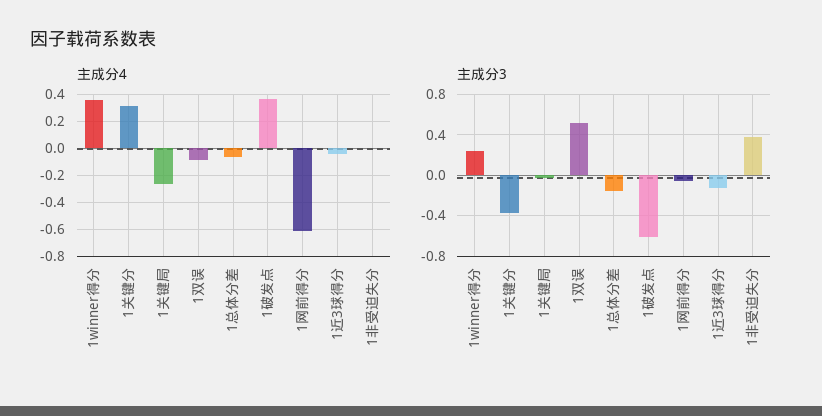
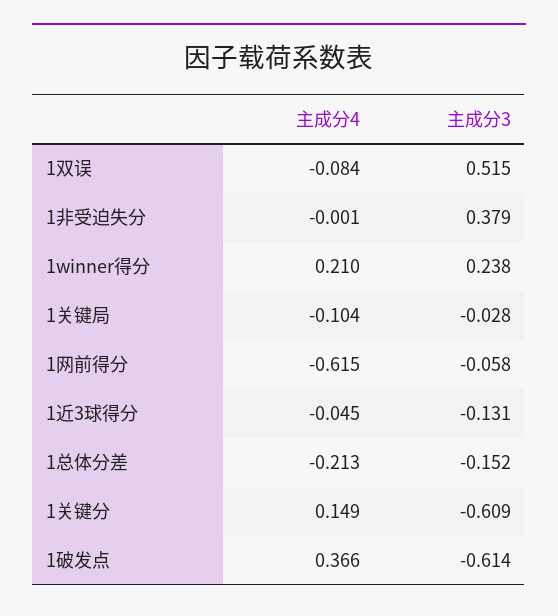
主成分4, 1winner得分: 0.35 -> 0.21
主成分4, 1关键分: 0.3 -> 0.149
主成分4, 1关键局: -0.25 -> -0.104
主成分4, 1总体分差: -0.05 -> -0.213
主成分3, 1关键分: -0.4 -> -0.609

